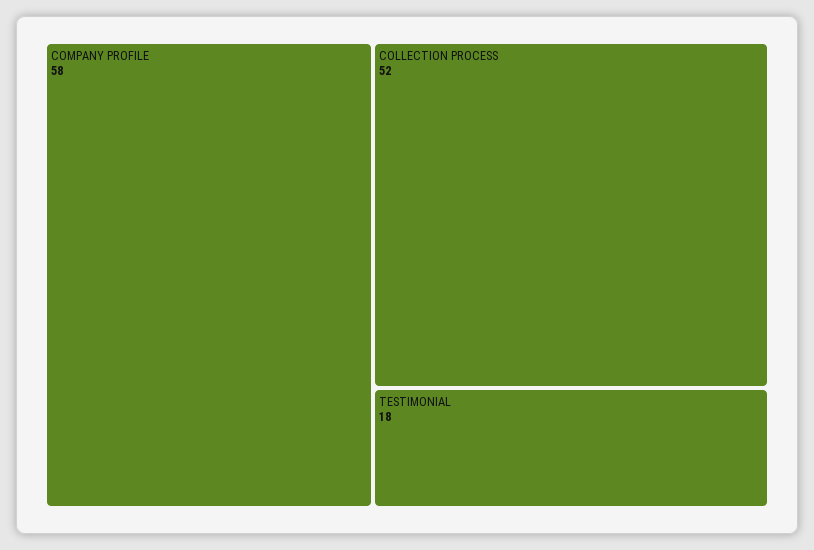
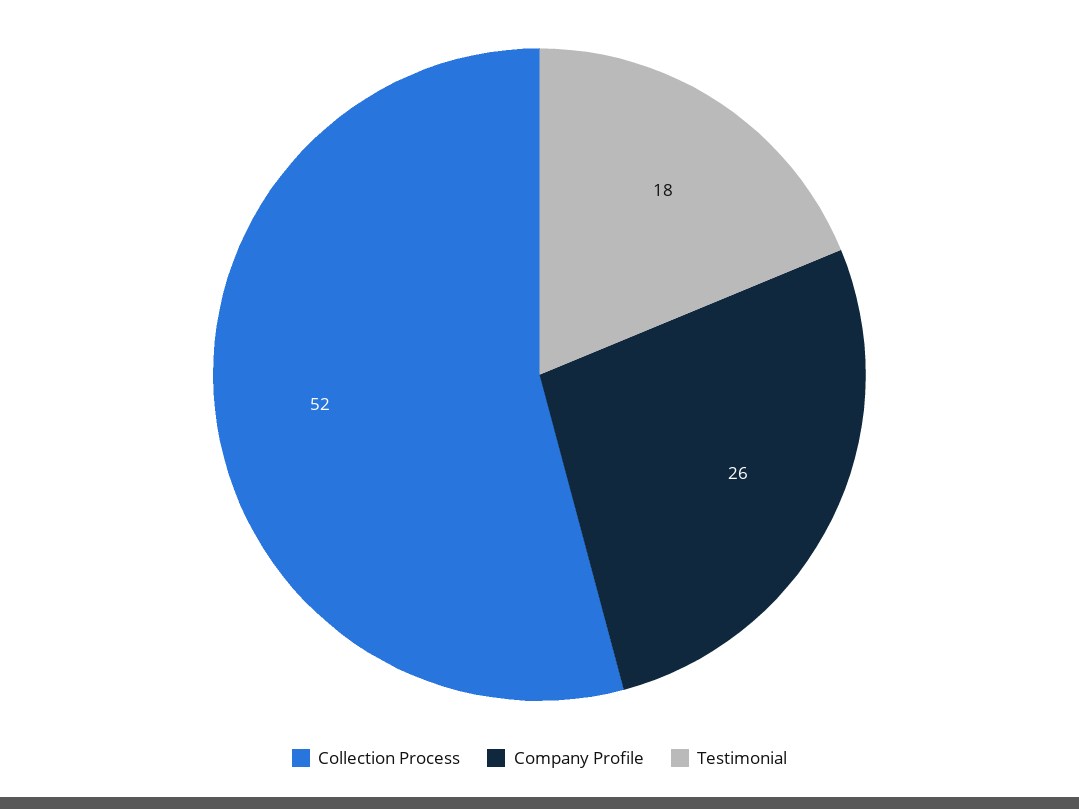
COMPANY PROFILE: 58 -> 26

